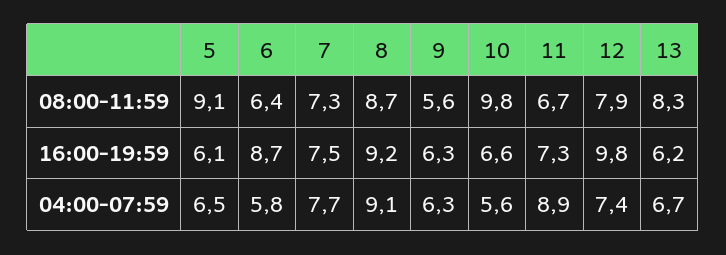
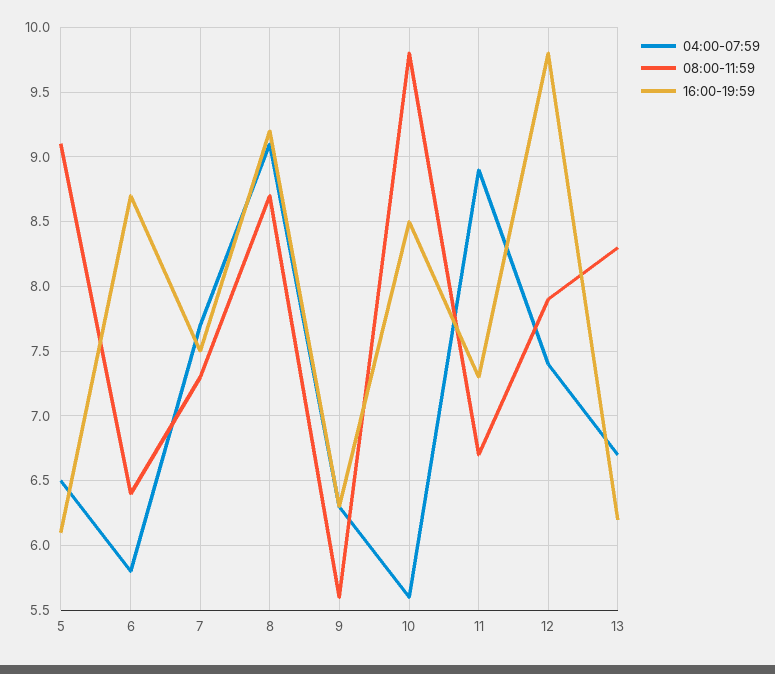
16:00-19:59, 10: 6.6 -> 8.5

